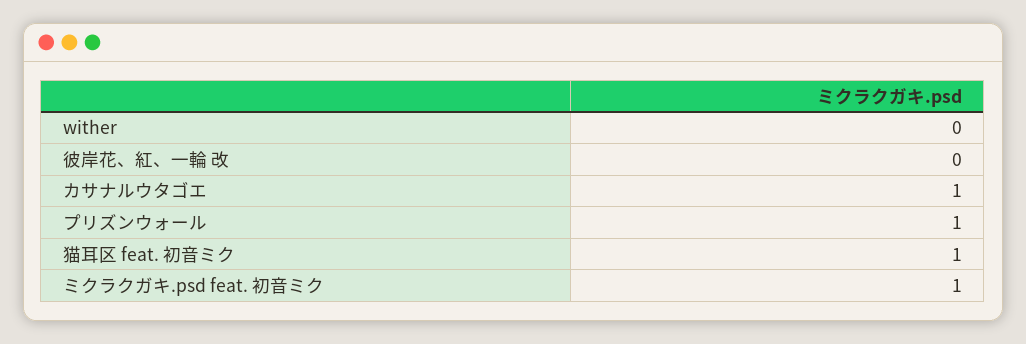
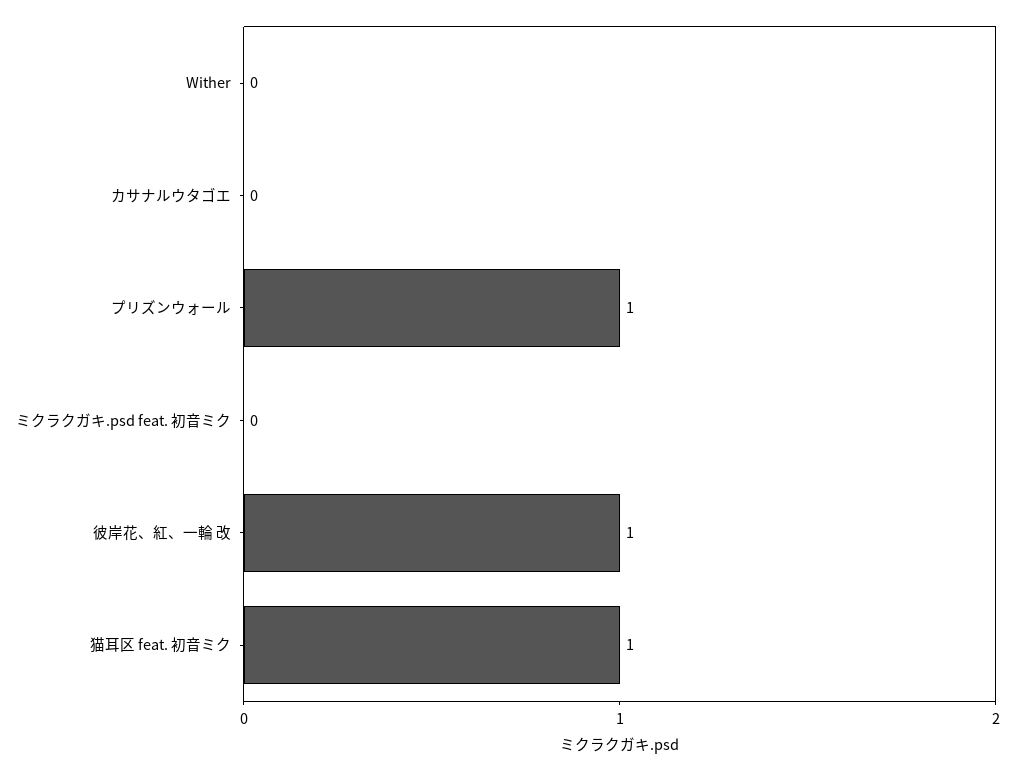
彼岸花、紅、一輪 改: 0 -> 1
カサナルウタゴエ: 1 -> 0
ミクラクガキ.psd feat. 初音ミク: 1 -> 0

